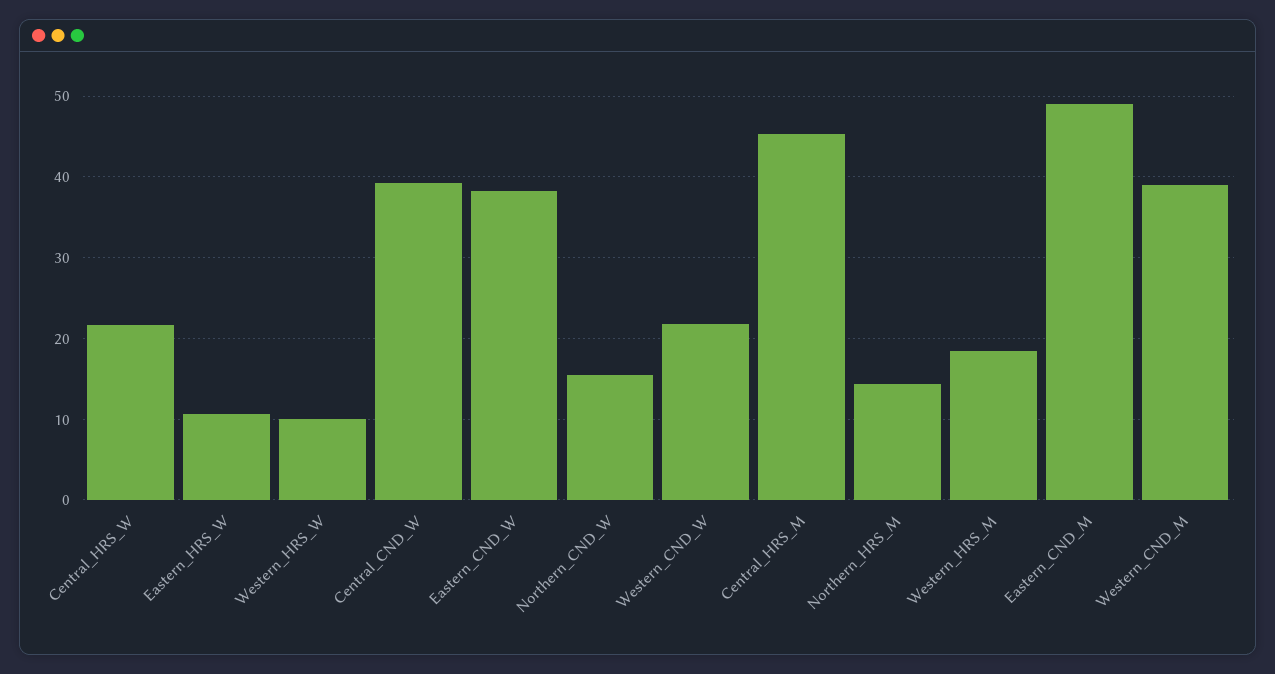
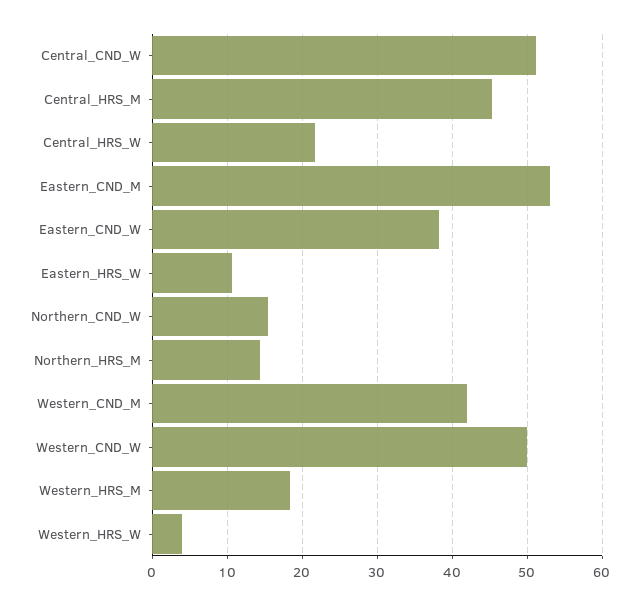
Western_HRS_W: 10 -> 4
Central_CND_W: 39 -> 51
Western_CND_W: 22 -> 50
Eastern_CND_M: 49 -> 53
Western_CND_M: 39 -> 42

